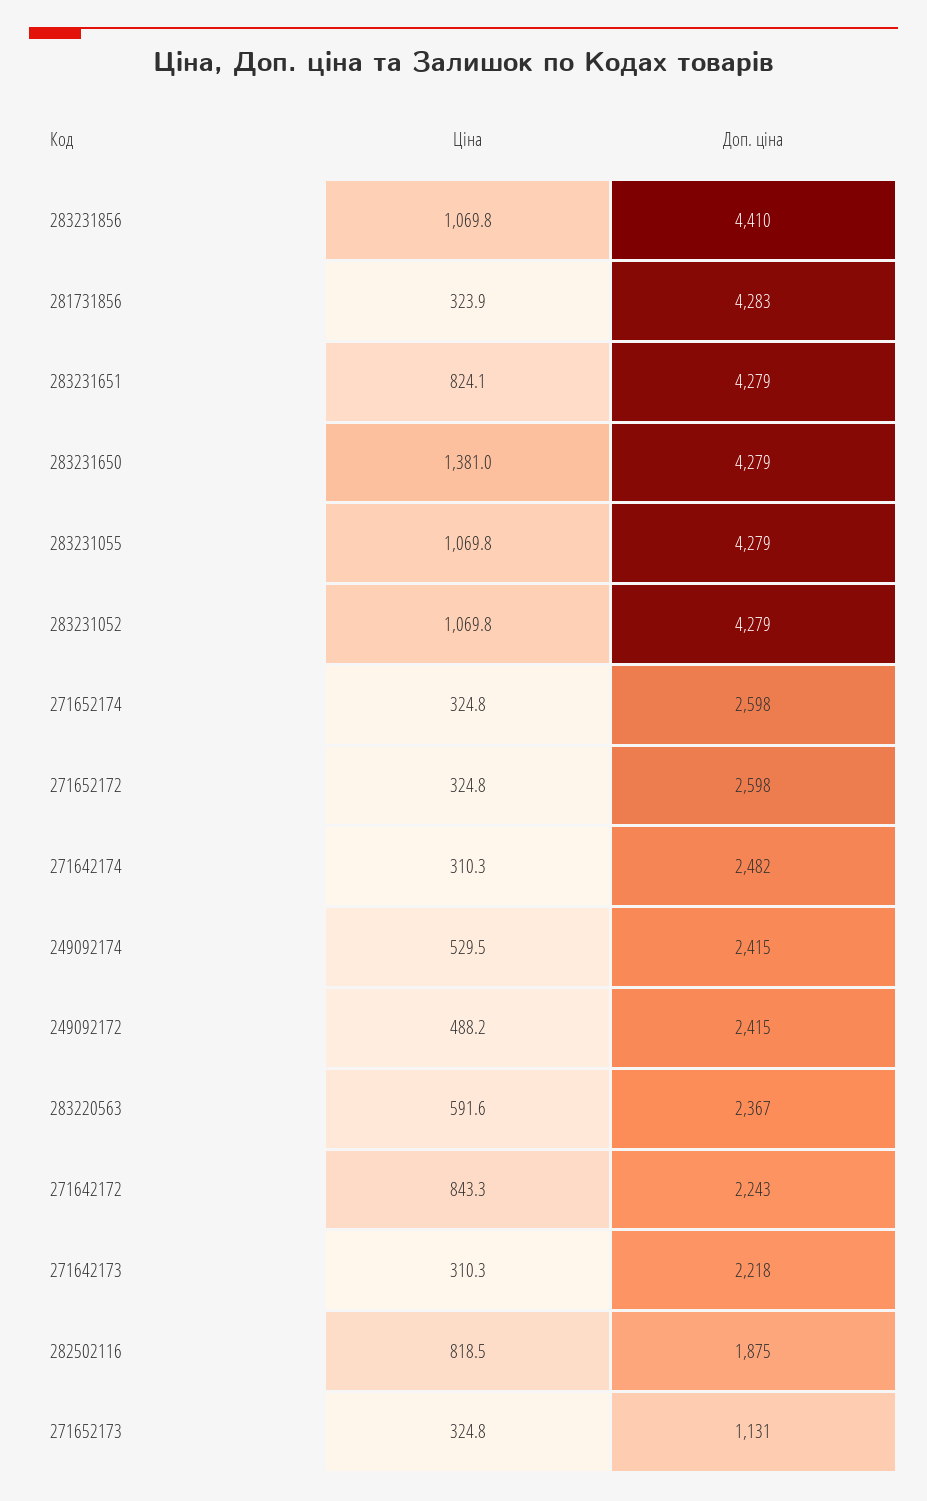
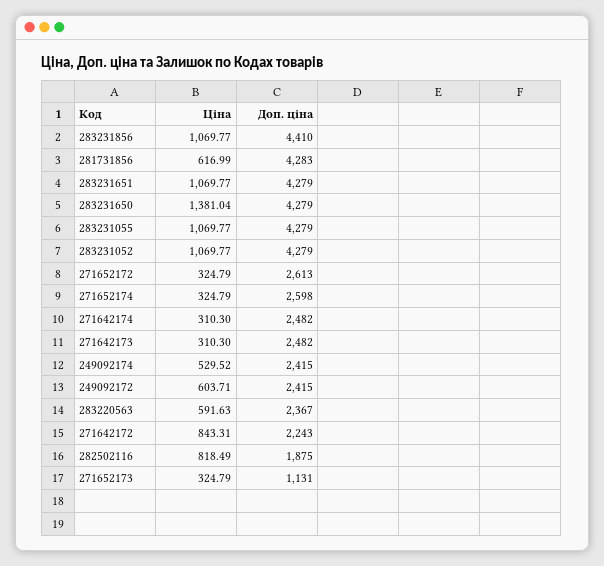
Ціна, 281731856: 323.9 -> 616.99
Ціна, 283231651: 824.1 -> 1069.77
Доп. ціна, 271652172: 2598 -> 2613
Ціна, 249092172: 488.2 -> 603.71
Доп. ціна, 271642173: 2218 -> 2482

